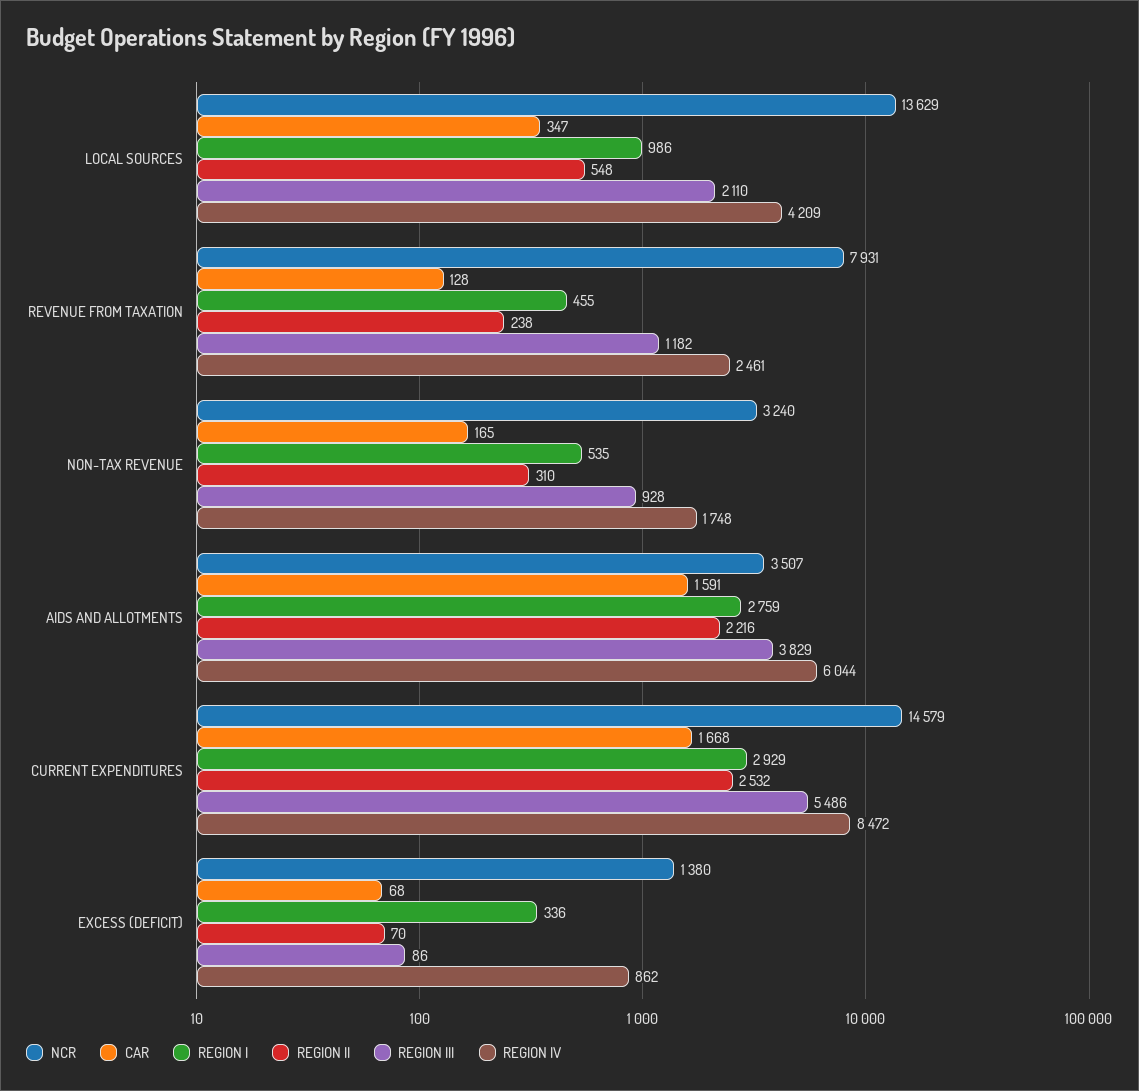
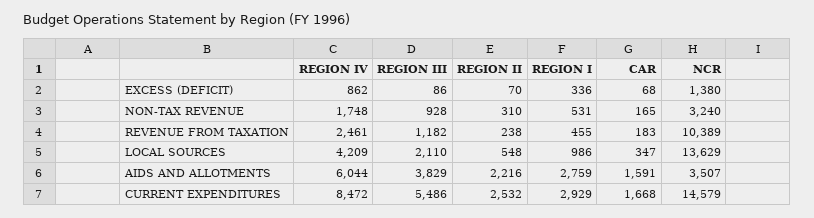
NCR, REVENUE FROM TAXATION: 7931 -> 10389
CAR, REVENUE FROM TAXATION: 128 -> 183
REGION I, NON-TAX REVENUE: 535 -> 531

